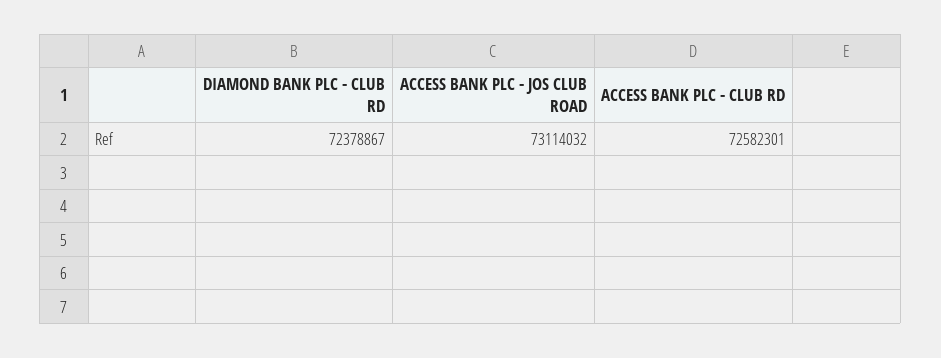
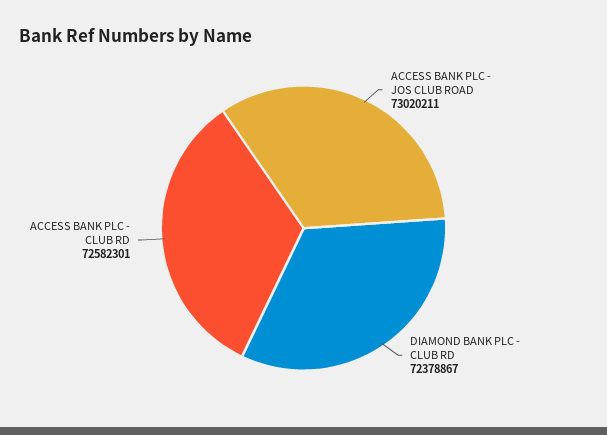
ACCESS BANK PLC - JOS CLUB ROAD: 73114032 -> 73020211

